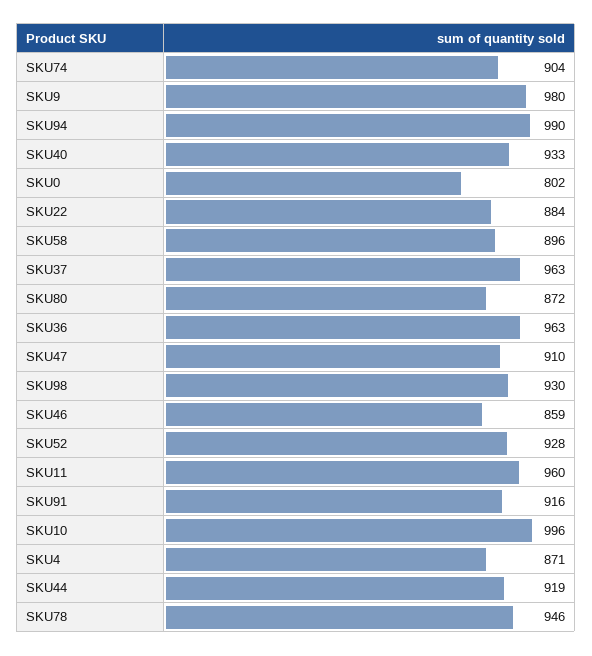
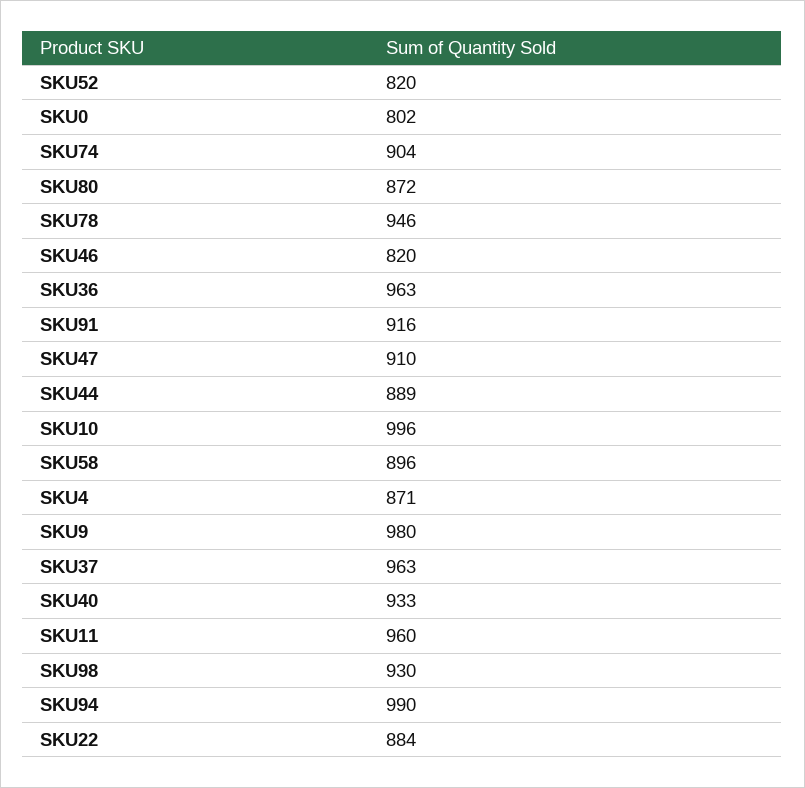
SKU46: 859 -> 820
SKU52: 928 -> 820
SKU44: 919 -> 889

